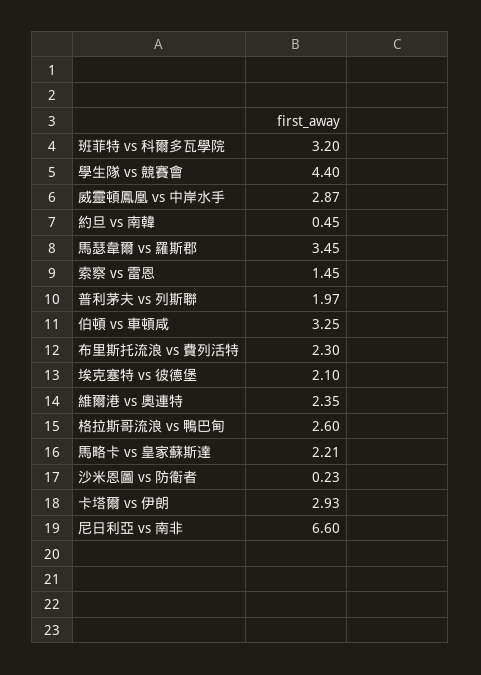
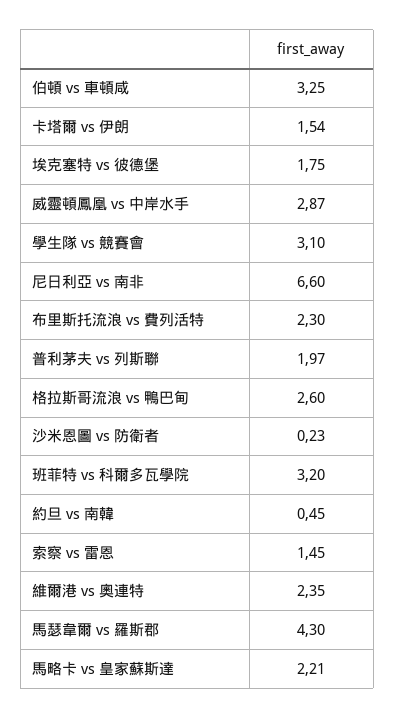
學生隊 vs 競賽會: 4.4 -> 3.1
馬瑟韋爾 vs 羅斯郡: 3.45 -> 4.3
埃克塞特 vs 彼德堡: 2.1 -> 1.75
卡塔爾 vs 伊朗: 2.93 -> 1.54

